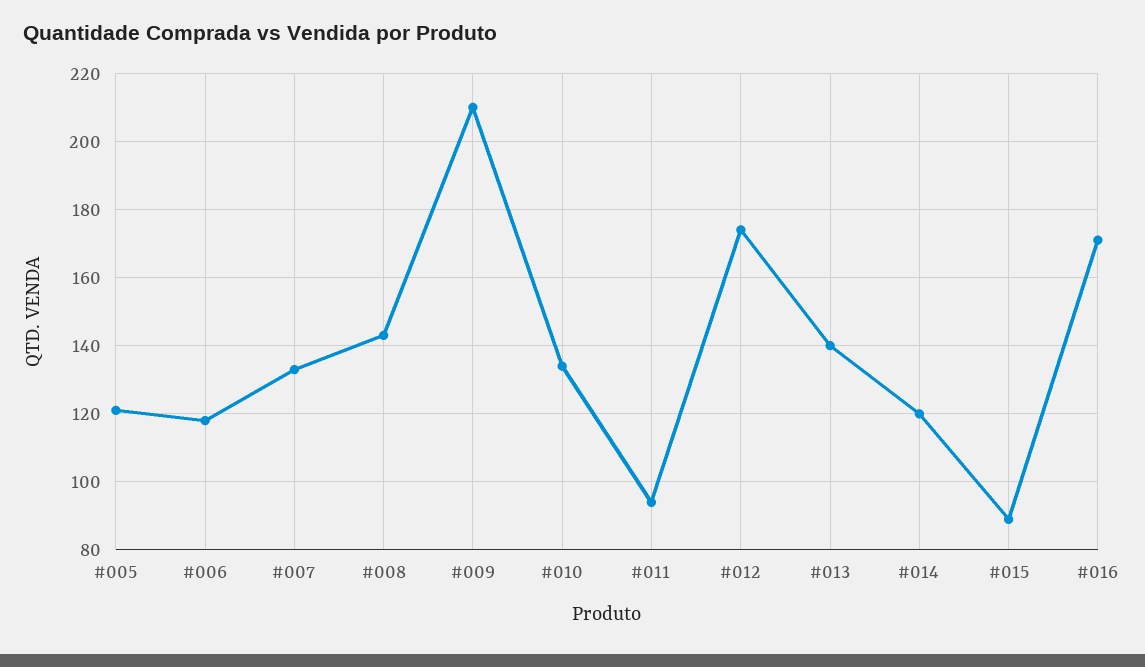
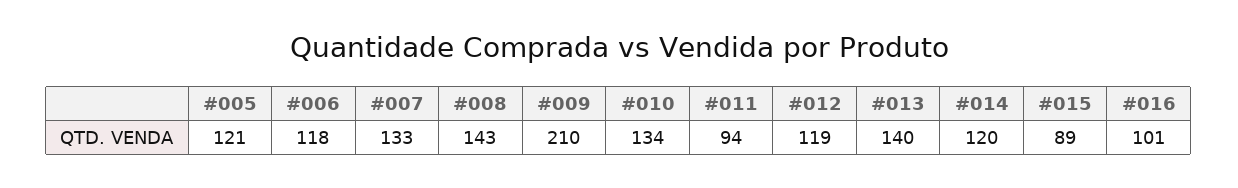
#012: 175 -> 119
#016: 170 -> 101

